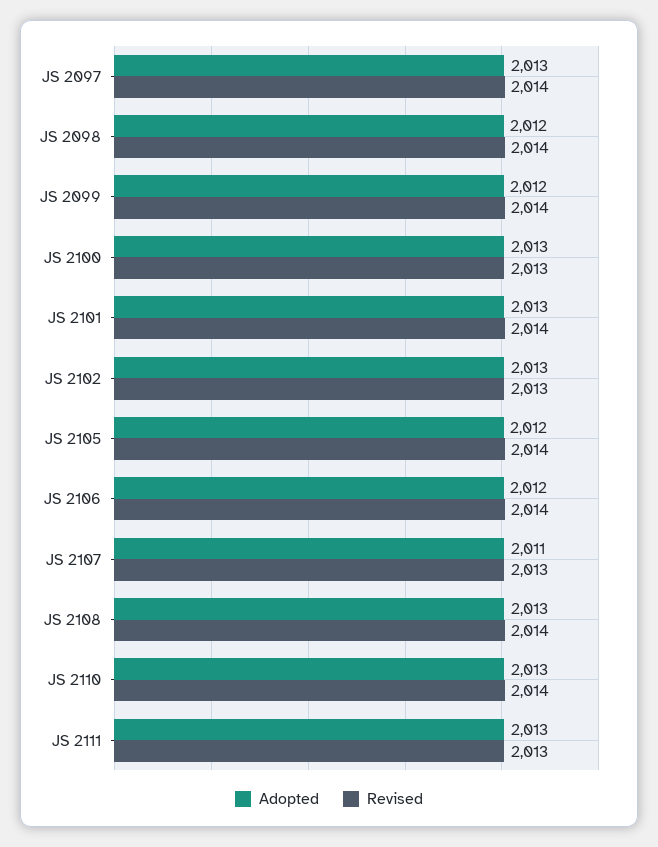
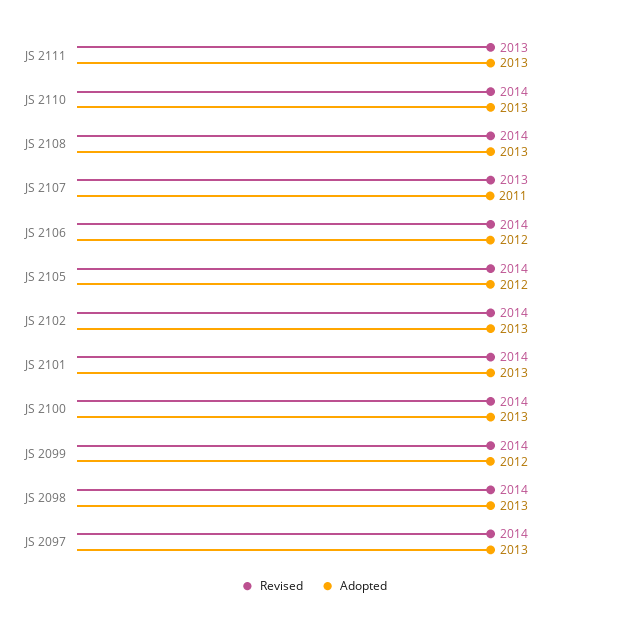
Adopted, JS 2098: 2012 -> 2013
Revised, JS 2100: 2013 -> 2014
Revised, JS 2102: 2013 -> 2014

